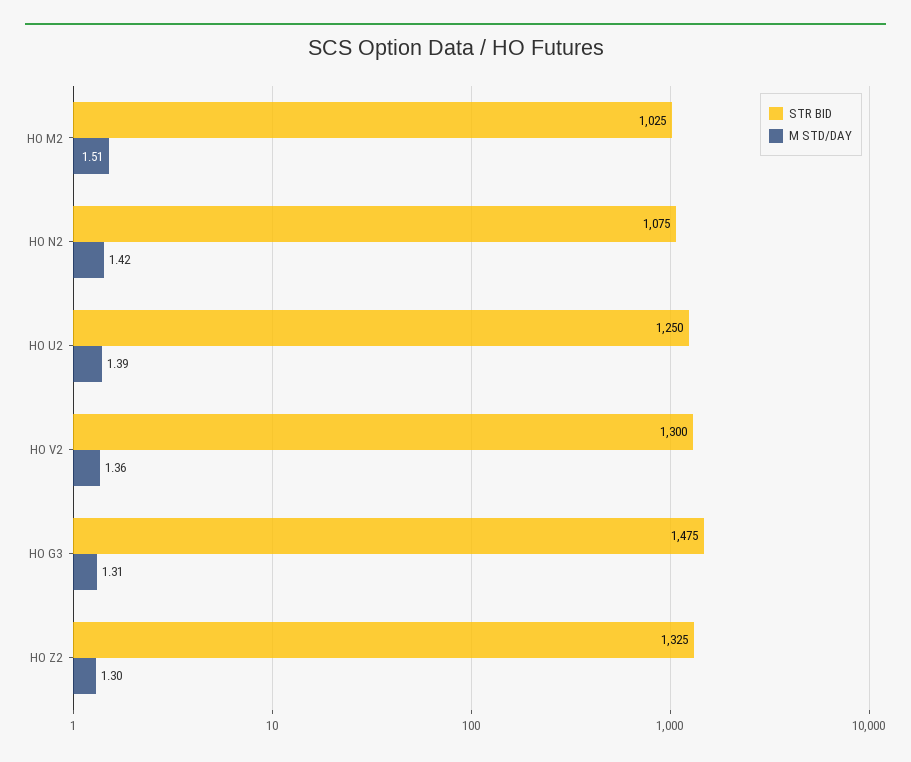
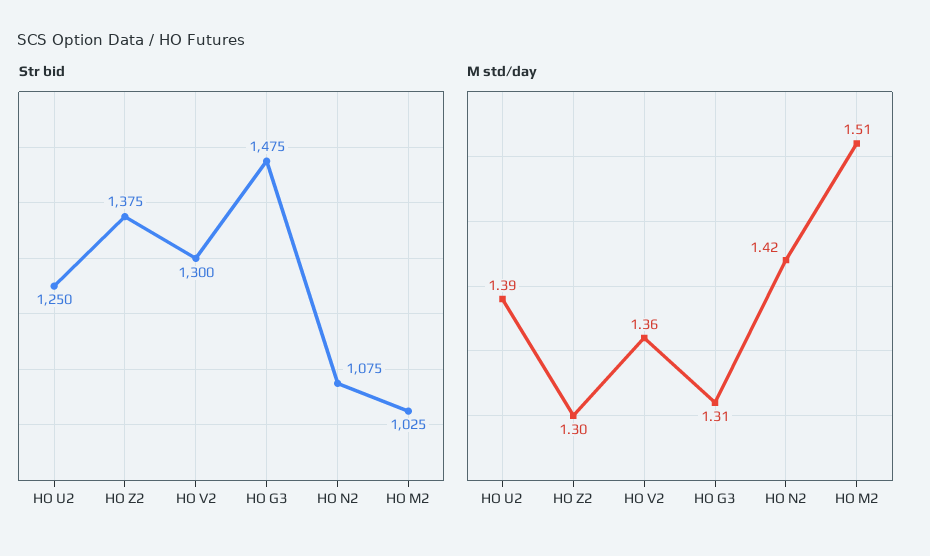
STR BID, HO Z2: 1325 -> 1375

